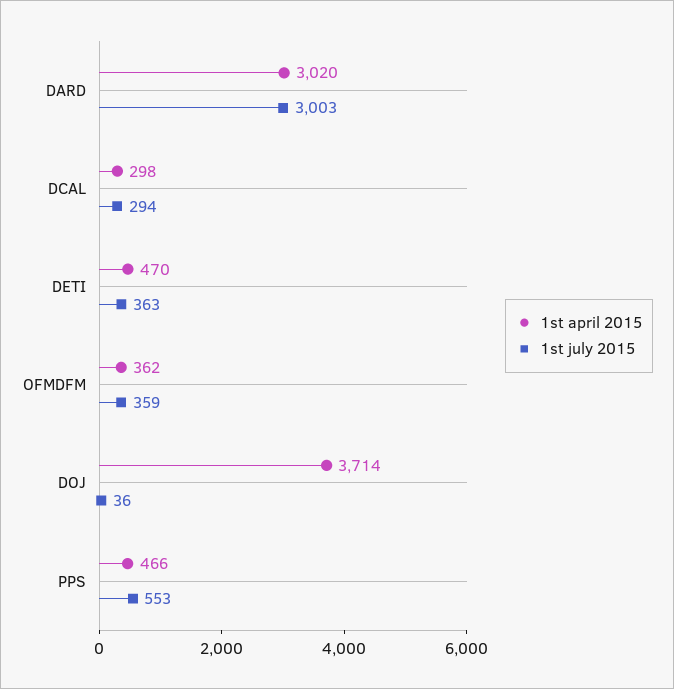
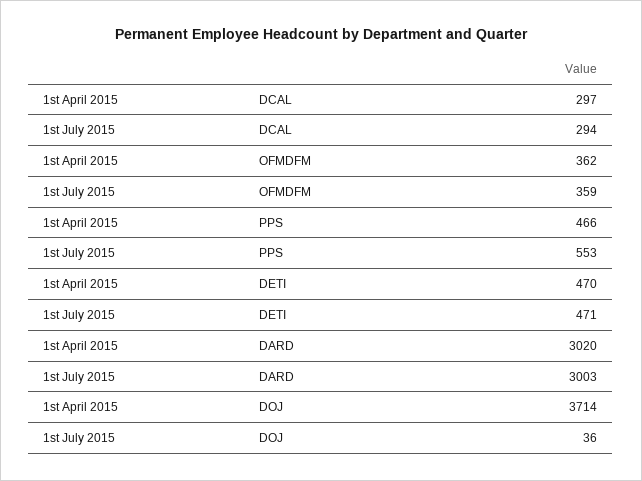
1st april 2015, DCAL: 298 -> 297
1st july 2015, DETI: 363 -> 471

